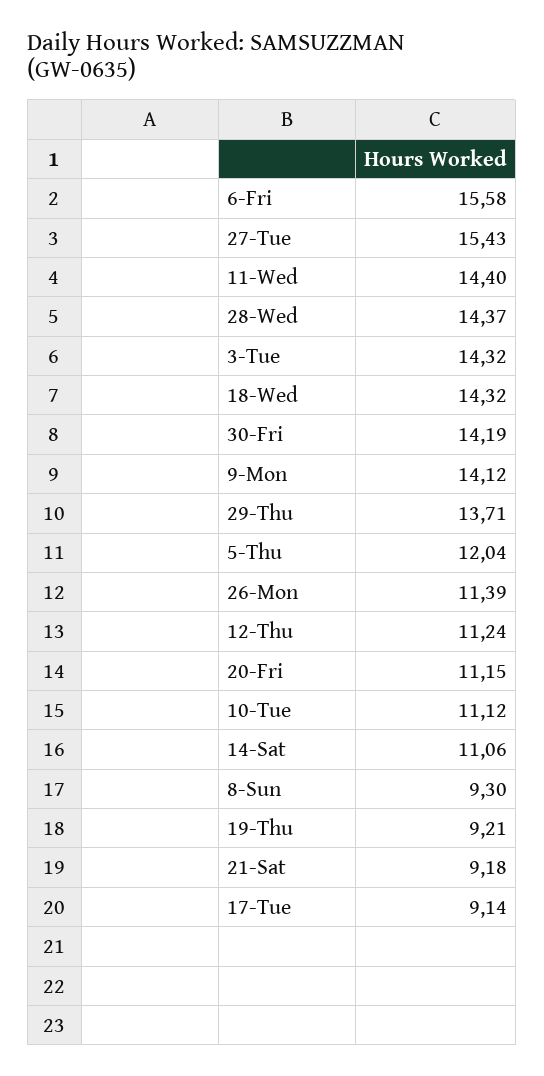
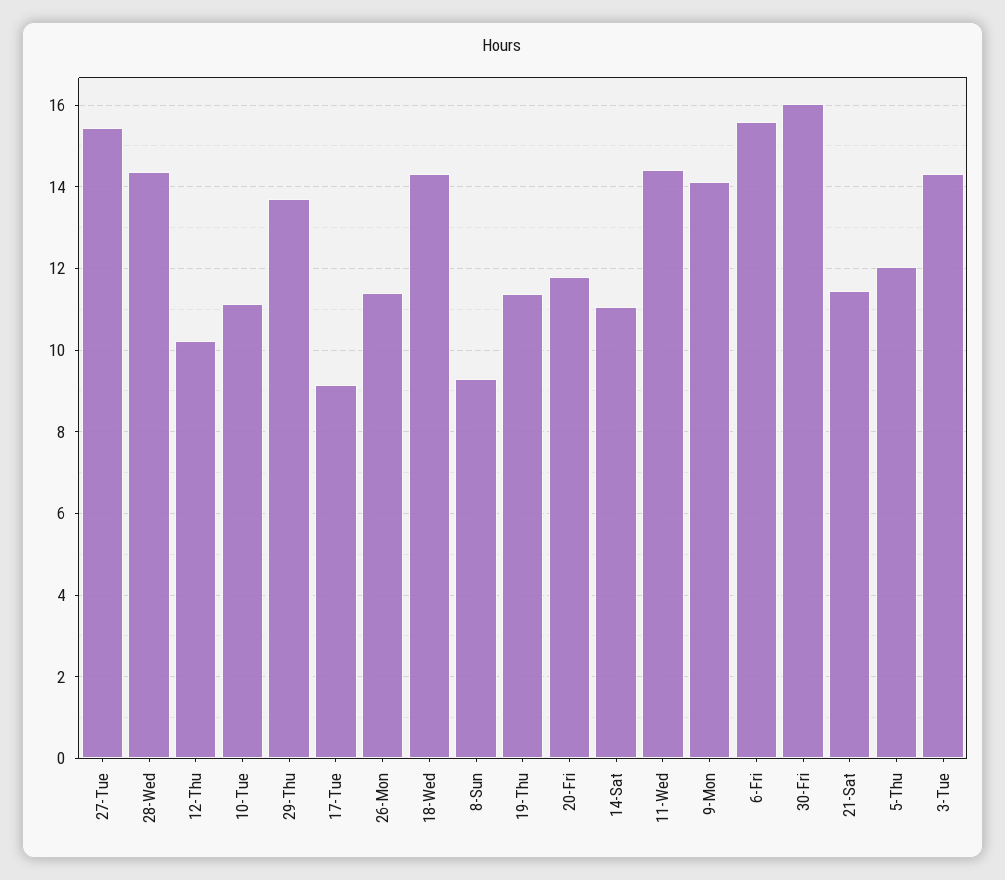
30-Fri: 14.19 -> 16
12-Thu: 11.24 -> 10.2
20-Fri: 11.15 -> 11.8
19-Thu: 9.21 -> 11.4
21-Sat: 9.18 -> 11.4

